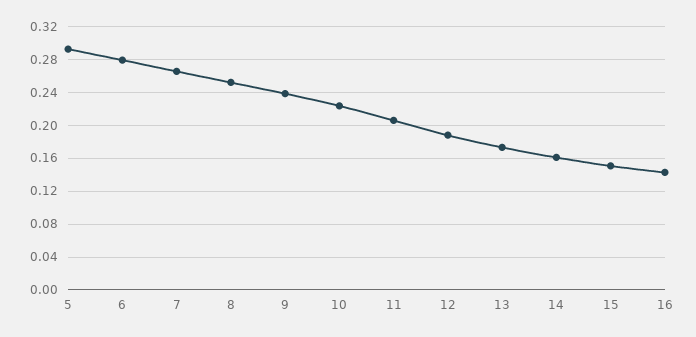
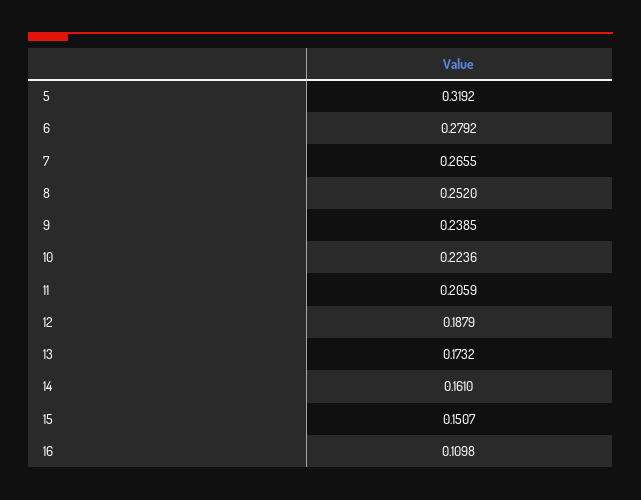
5: 0.29 -> 0.3192
16: 0.14 -> 0.1098

